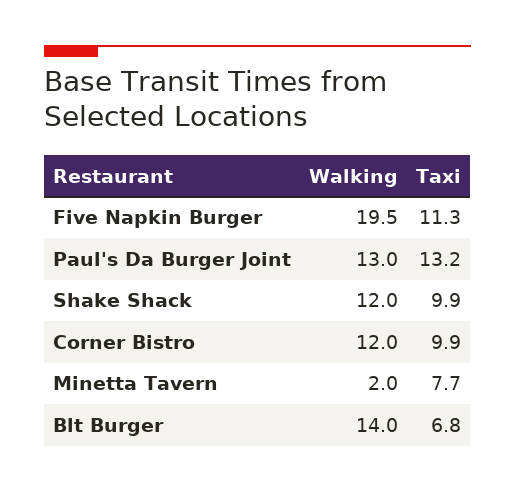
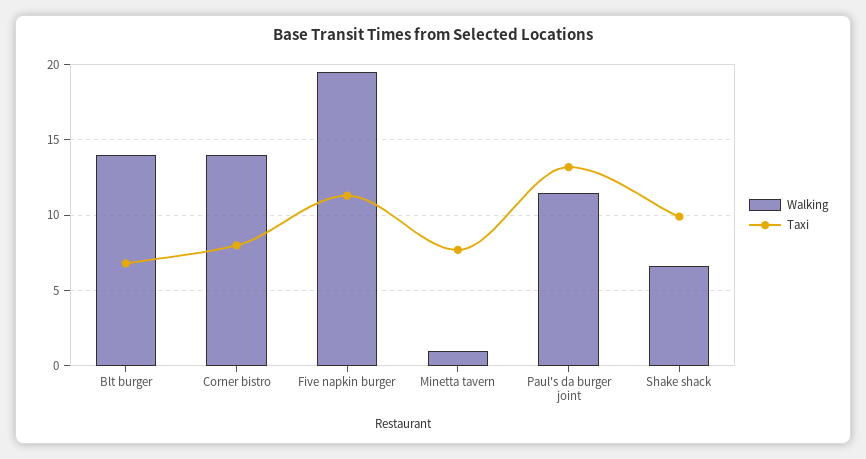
Walking, Paul's Da Burger Joint: 13 -> 11.5
Walking, Shake Shack: 12 -> 6.5
Walking, Corner Bistro: 12 -> 14
Taxi, Corner Bistro: 9.9 -> 8
Walking, Minetta Tavern: 2 -> 1

